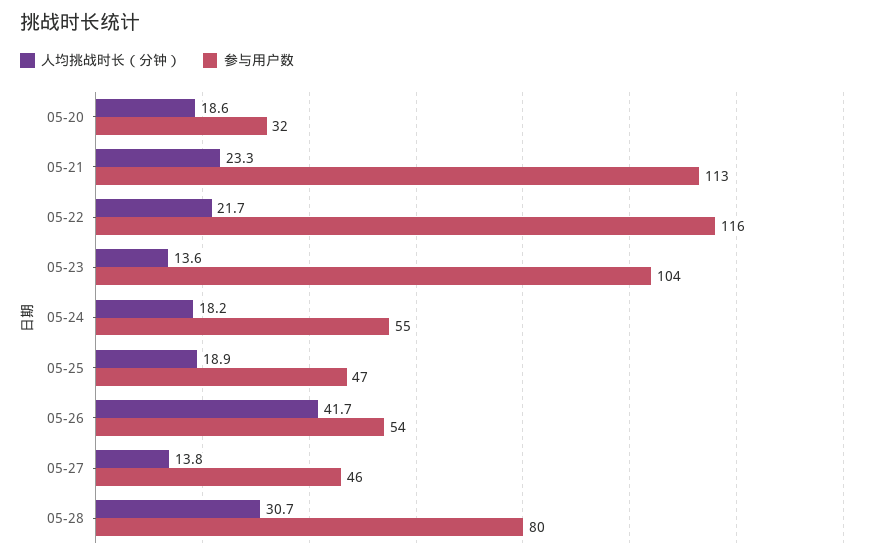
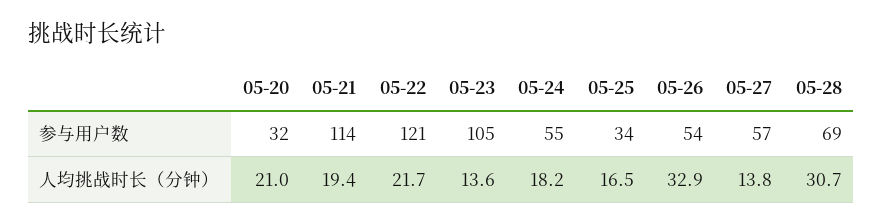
人均挑战时长（分钟）, 05-20: 18.6 -> 21
人均挑战时长（分钟）, 05-21: 23.3 -> 19.4
参与用户数, 05-21: 113 -> 114
参与用户数, 05-22: 116 -> 121
参与用户数, 05-23: 104 -> 105
人均挑战时长（分钟）, 05-25: 18.9 -> 16.5
参与用户数, 05-25: 47 -> 34
人均挑战时长（分钟）, 05-26: 41.7 -> 32.9
参与用户数, 05-27: 46 -> 57
参与用户数, 05-28: 80 -> 69

